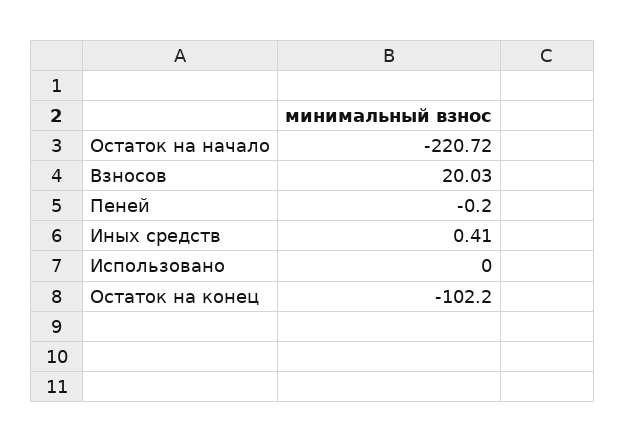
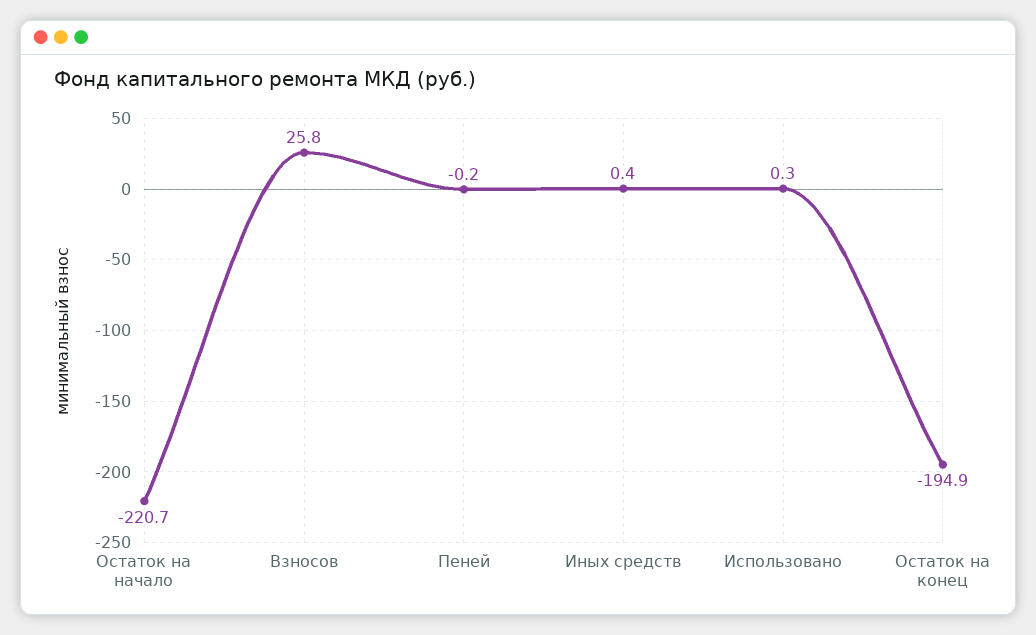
Взносов: 20.03 -> 25.8
Использовано: 0 -> 0.3
Остаток на конец: -102.2 -> -194.9

